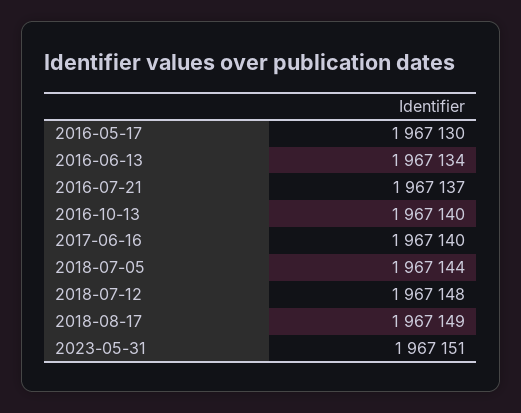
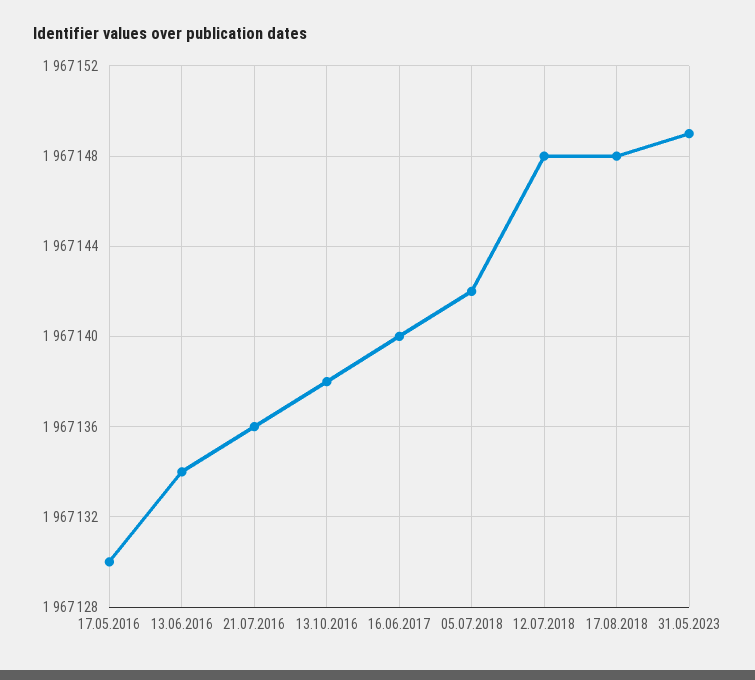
2016-07-21: 1967137 -> 1967136
2016-10-13: 1967140 -> 1967138
2018-07-05: 1967144 -> 1967142
2018-08-17: 1967149 -> 1967148
2023-05-31: 1967151 -> 1967149

